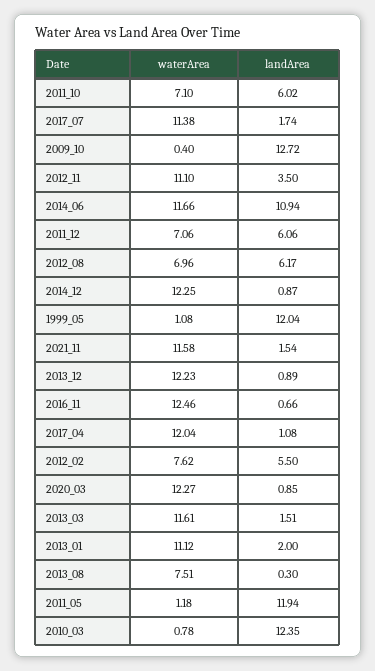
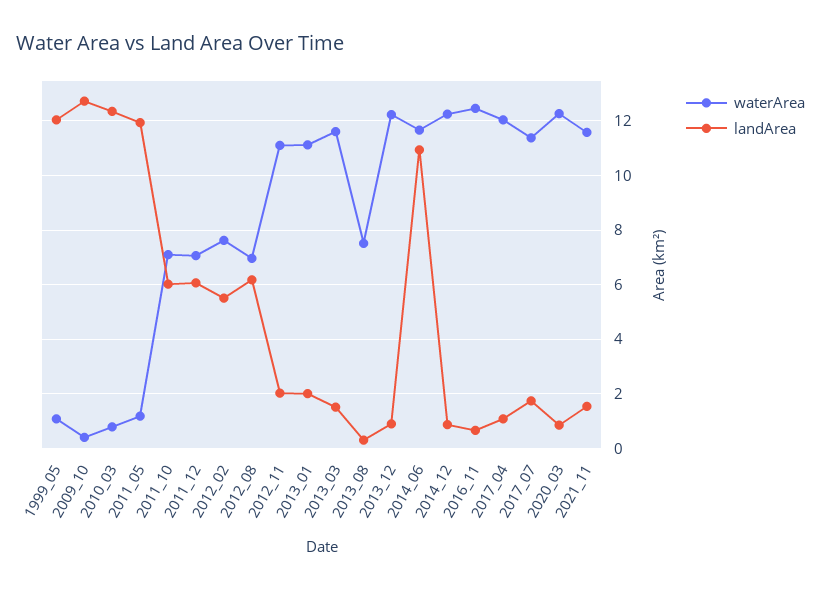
landArea, 2012_11: 3.5 -> 2

